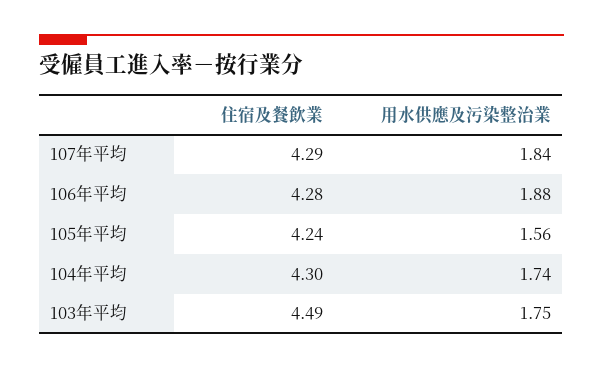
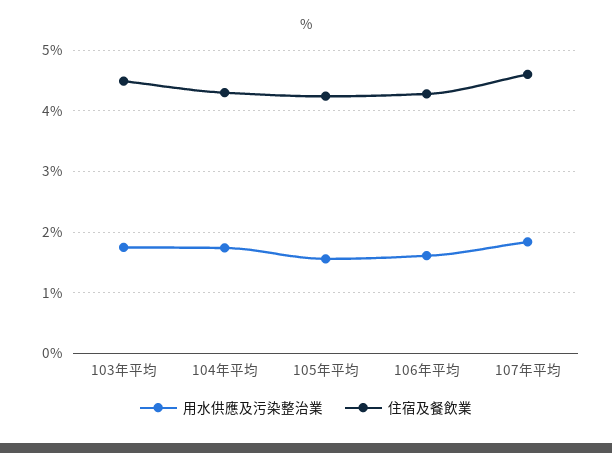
住宿及餐飲業, 107年平均: 4.29 -> 4.6
用水供應及污染整治業, 106年平均: 1.88 -> 1.6

